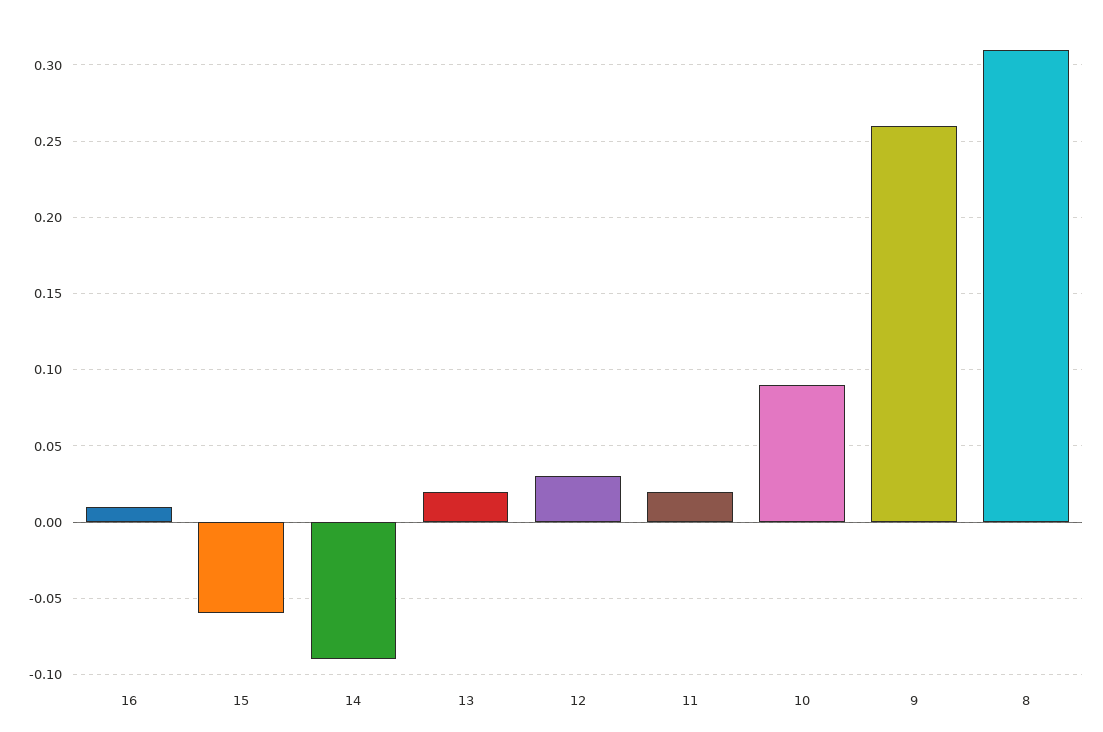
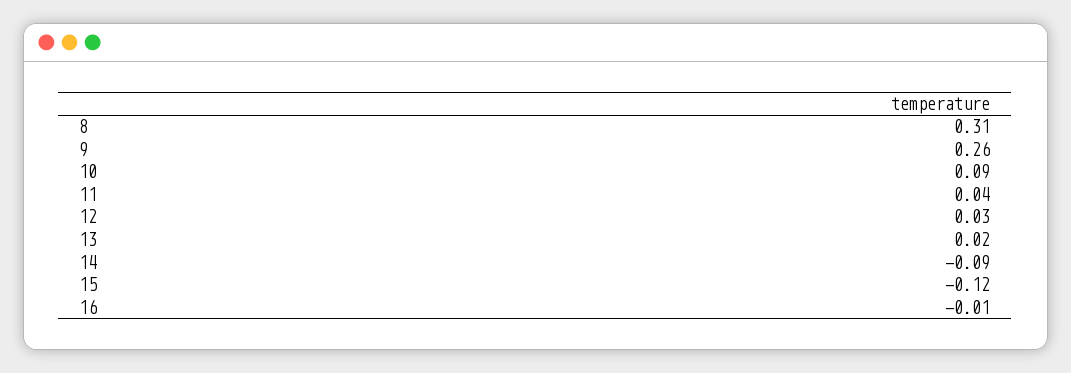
16: 0.01 -> -0.01
15: -0.06 -> -0.12
11: 0.02 -> 0.04

